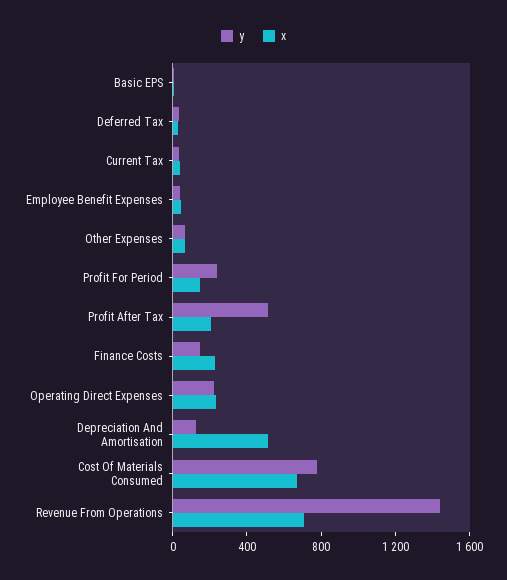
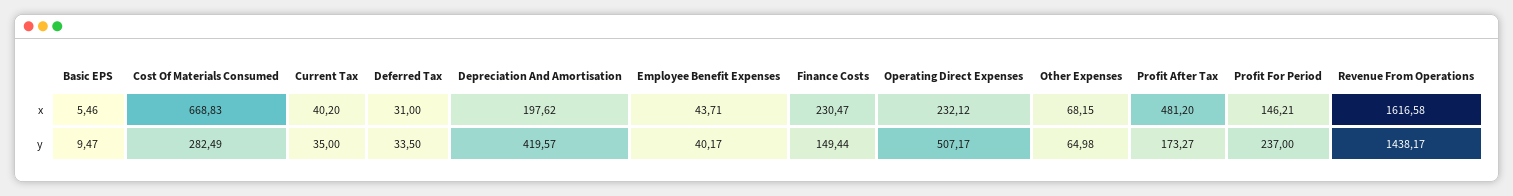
y, Profit After Tax: 500 -> 173.27
x, Profit After Tax: 200 -> 481.2
y, Operating Direct Expenses: 200 -> 507.17
y, Depreciation And Amortisation: 100 -> 419.57
x, Depreciation And Amortisation: 500 -> 197.62
y, Cost Of Materials Consumed: 800 -> 282.49
x, Revenue From Operations: 700 -> 1616.58

